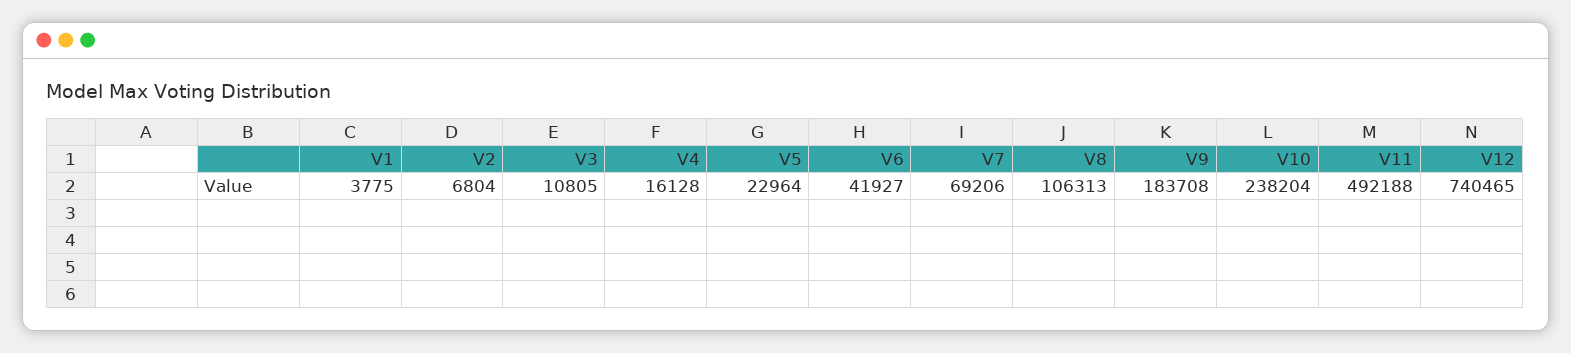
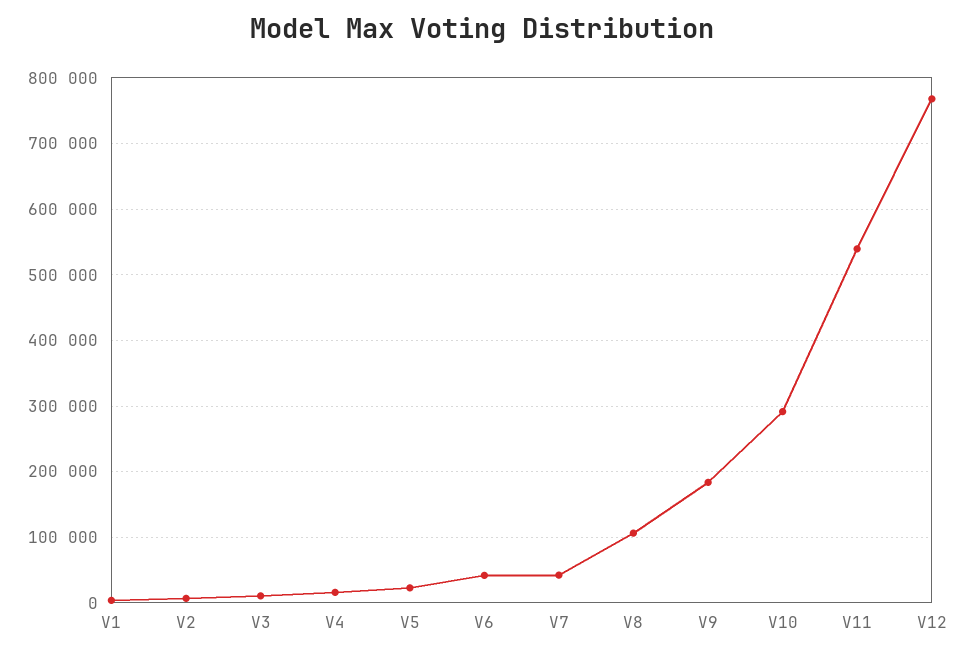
V7: 69206 -> 40000
V10: 238204 -> 290000
V11: 492188 -> 540000
V12: 740465 -> 770000

